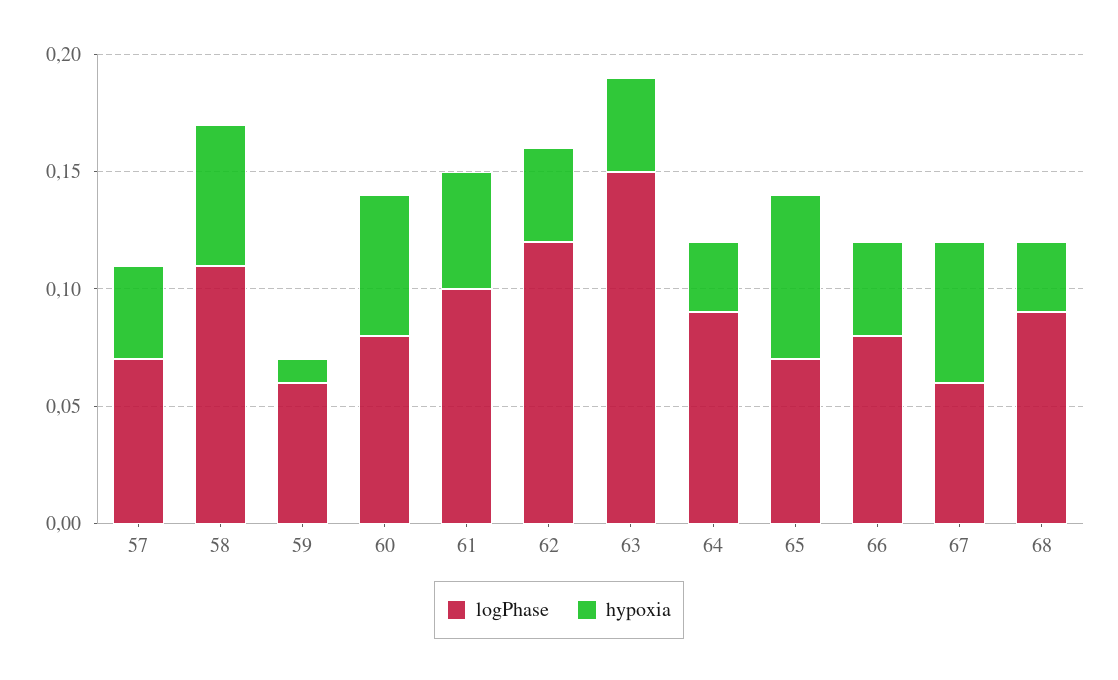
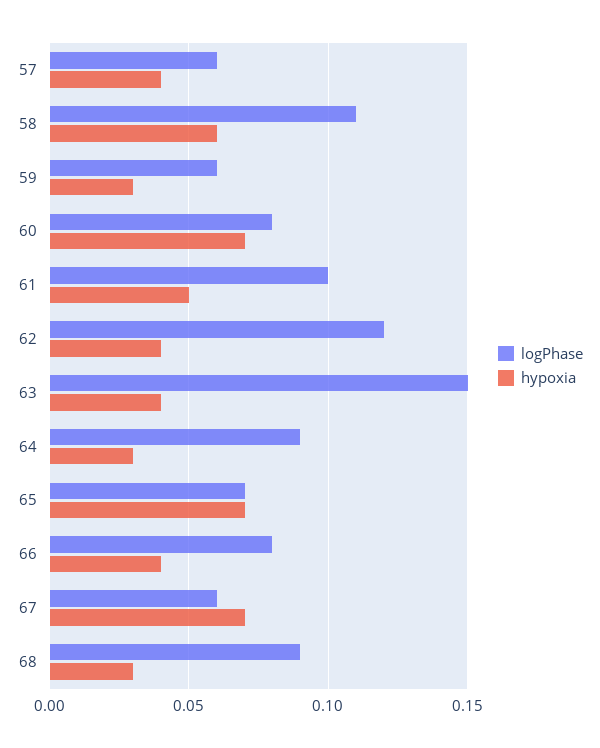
logPhase, 57: 0.07 -> 0.06
hypoxia, 59: 0.01 -> 0.03
hypoxia, 60: 0.06 -> 0.07
hypoxia, 67: 0.06 -> 0.07

